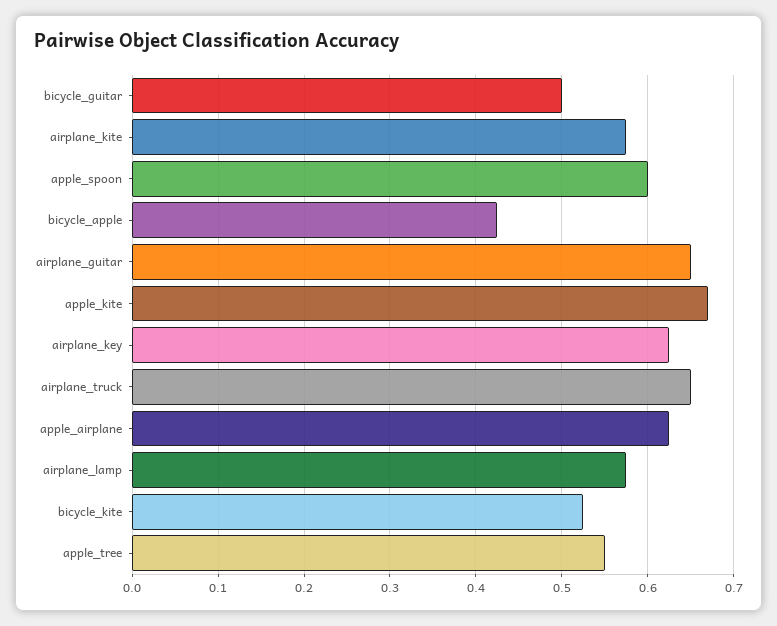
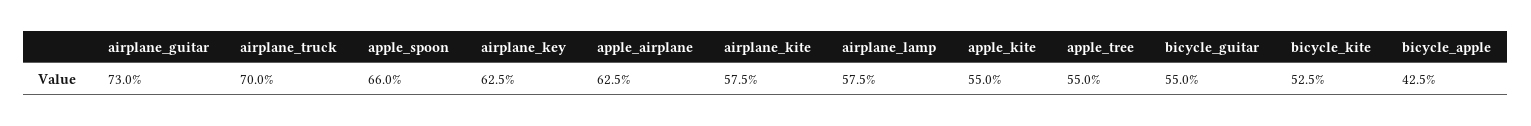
bicycle_guitar: 0.5 -> 0.55
apple_spoon: 0.6 -> 0.66
airplane_guitar: 0.65 -> 0.73
apple_kite: 0.67 -> 0.55
airplane_truck: 0.65 -> 0.7

